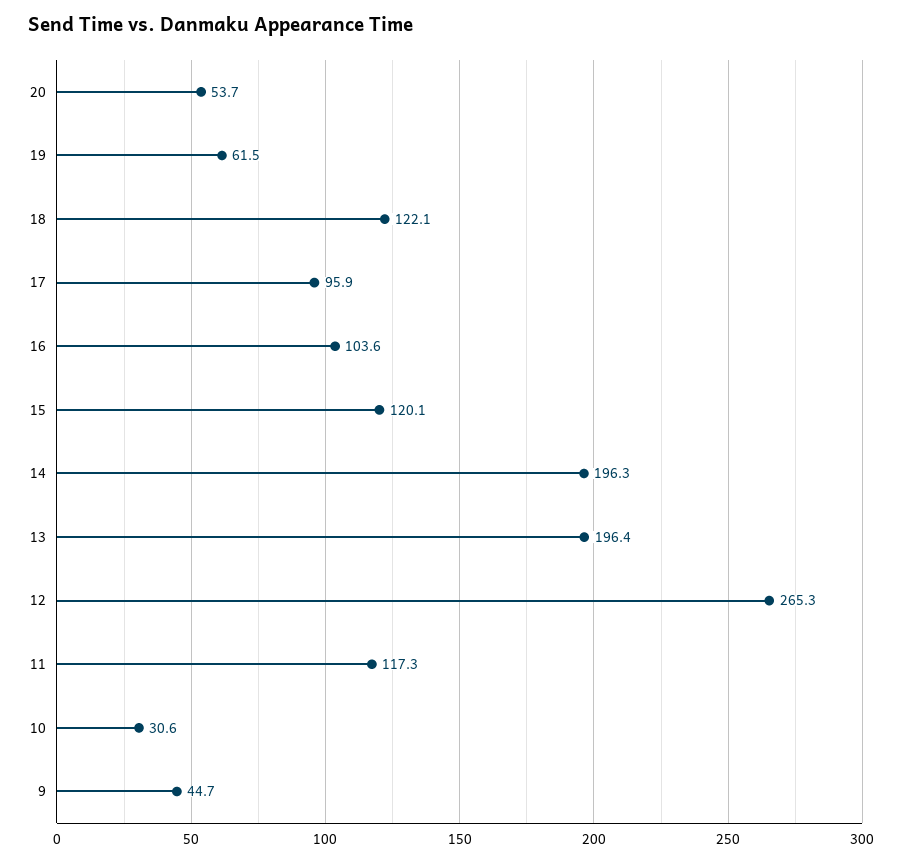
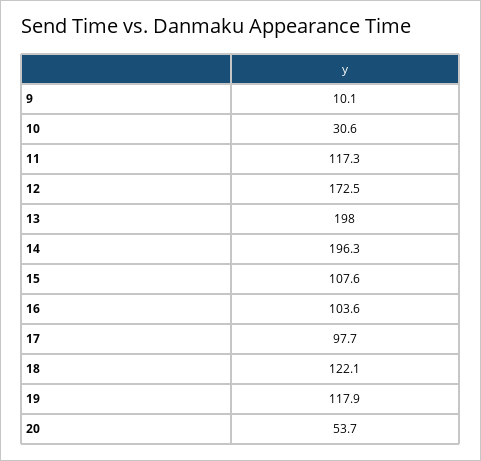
19: 61.5 -> 117.9
17: 95.9 -> 97.7
15: 120.1 -> 107.6
13: 196.4 -> 198
12: 265.3 -> 172.5
9: 44.7 -> 10.1

